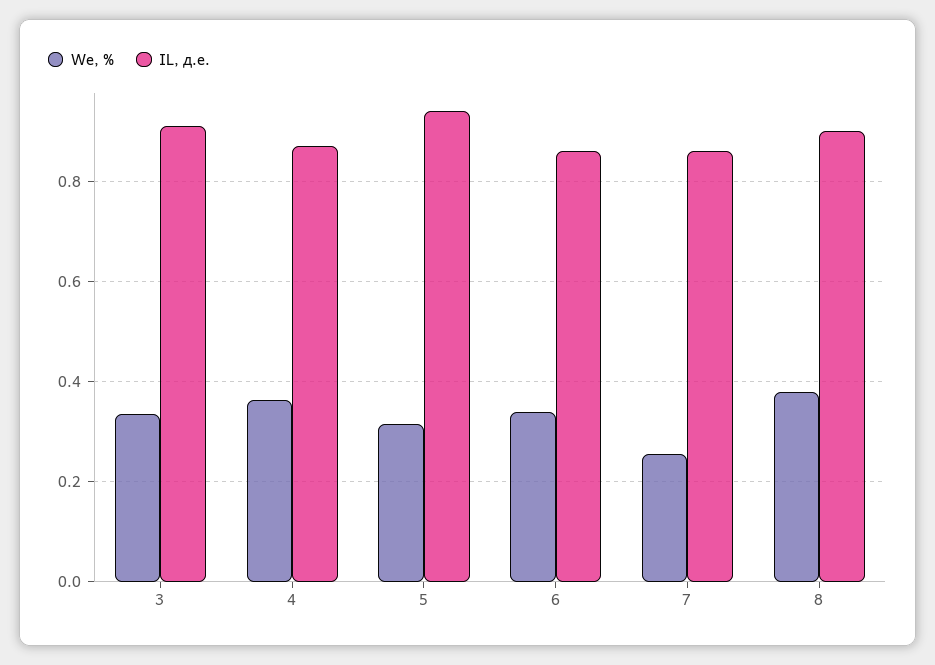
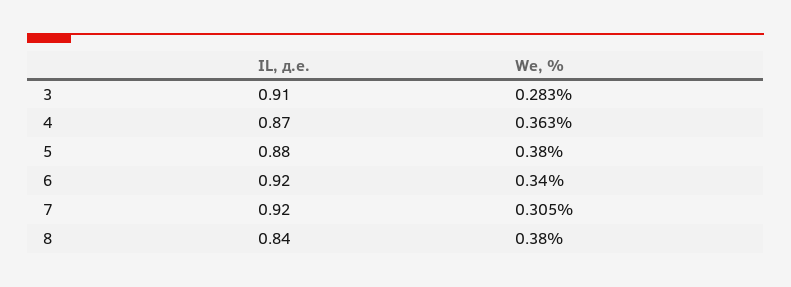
We, %, 3: 0.34 -> 0.283
We, %, 5: 0.32 -> 0.38
IL, д.е., 5: 0.94 -> 0.88
IL, д.е., 6: 0.86 -> 0.92
We, %, 7: 0.26 -> 0.305
IL, д.е., 7: 0.86 -> 0.92
IL, д.е., 8: 0.9 -> 0.84

